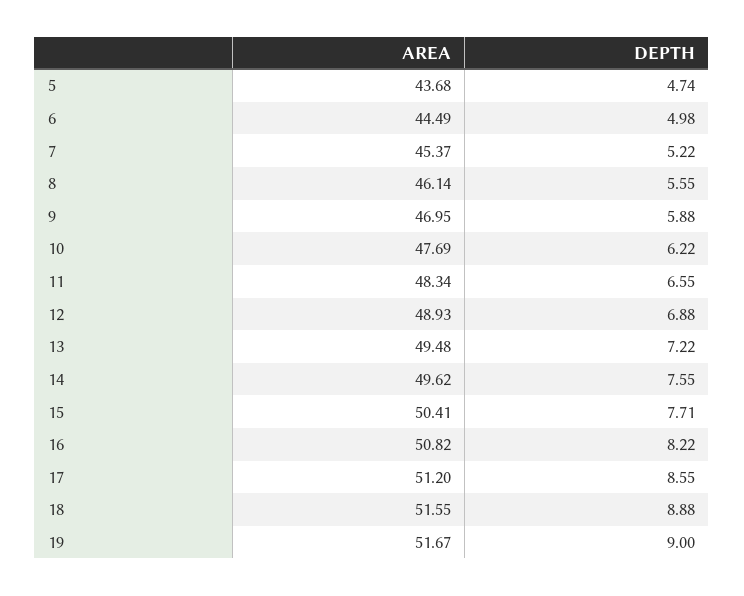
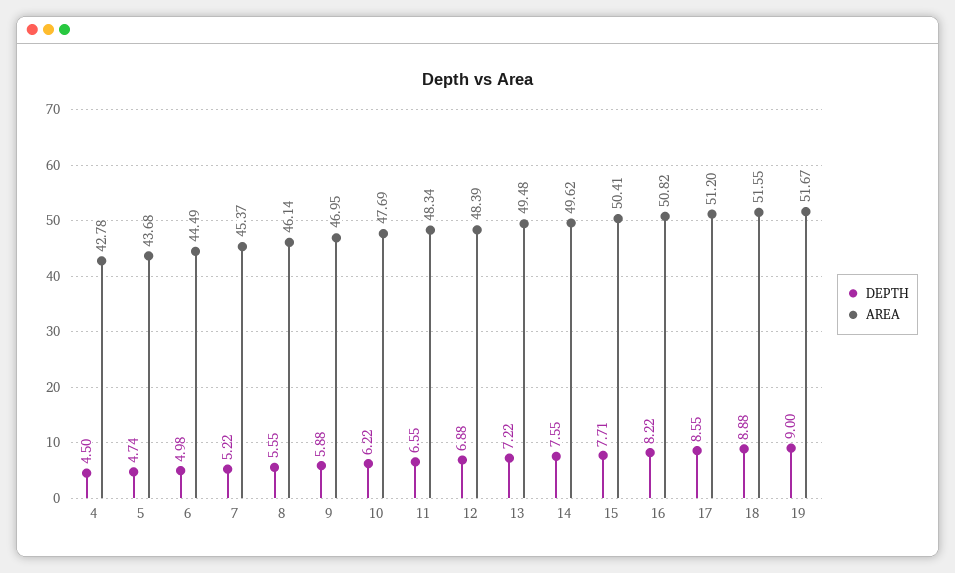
AREA, 12: 48.93 -> 48.39
DEPTH, 4: none -> 4.5
AREA, 4: none -> 42.78

